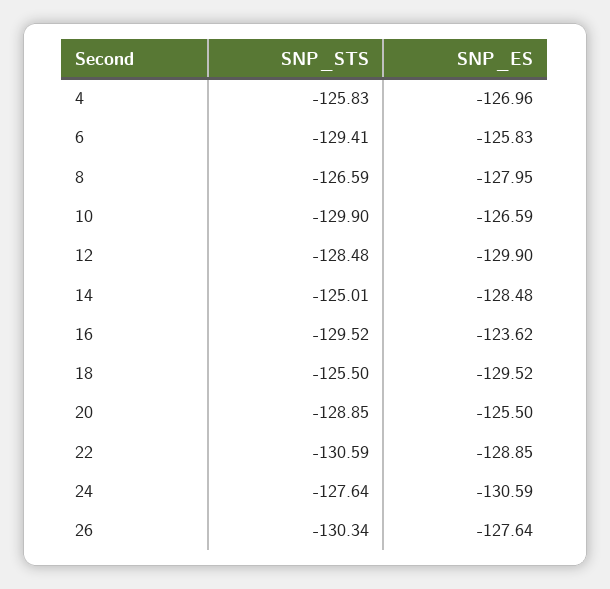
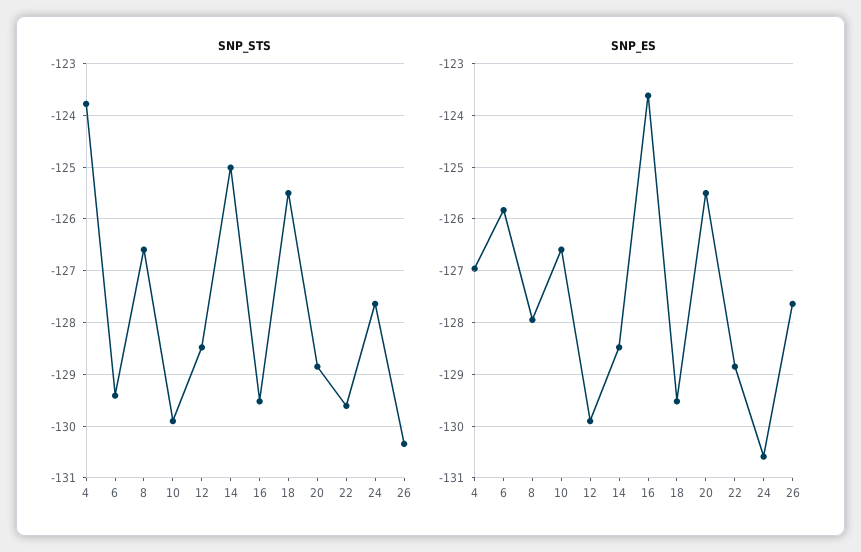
SNP_STS, 4: -125.83 -> -123.8
SNP_STS, 22: -130.59 -> -129.6

